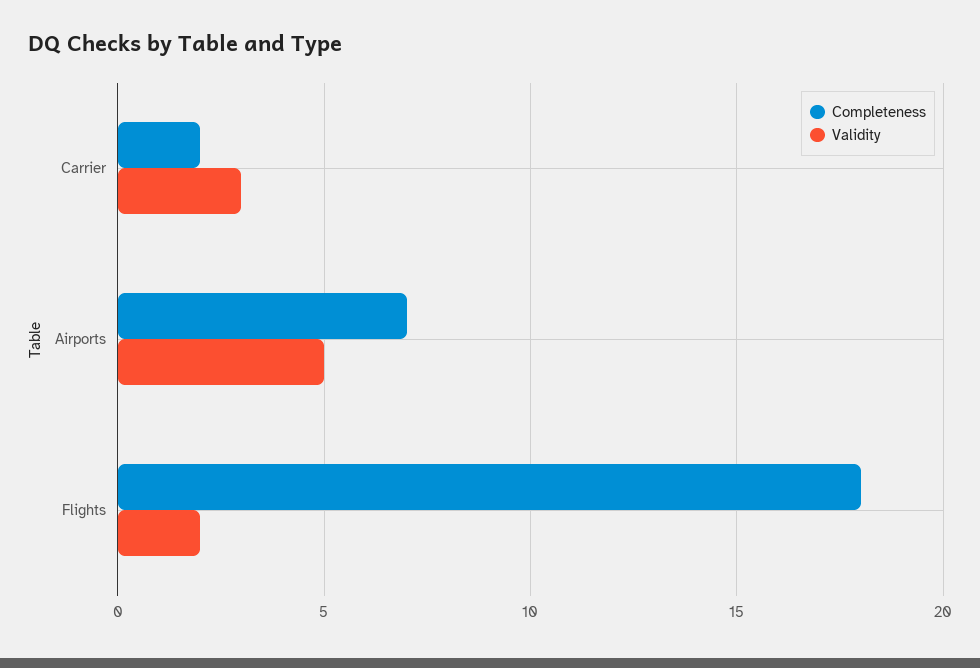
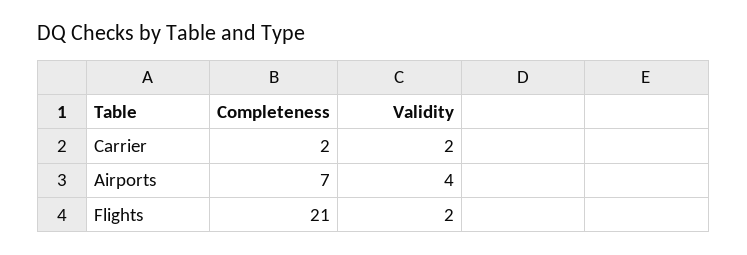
Validity, Carrier: 3 -> 2
Validity, Airports: 5 -> 4
Completeness, Flights: 18 -> 21

